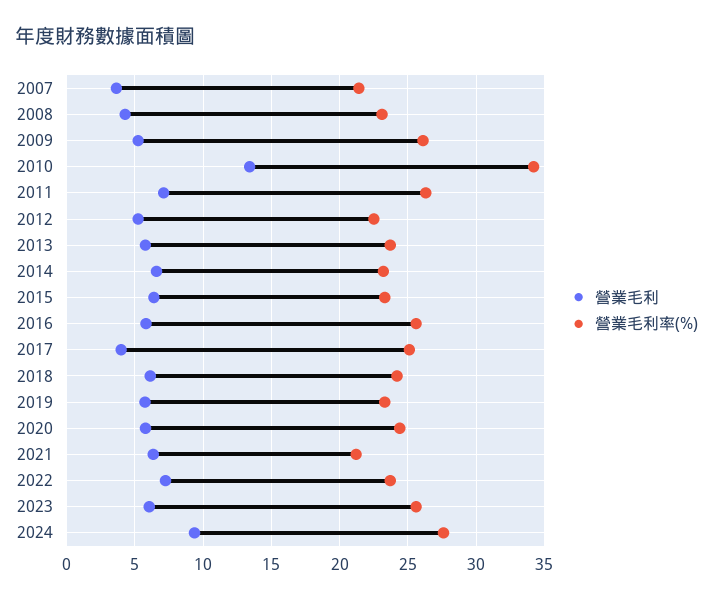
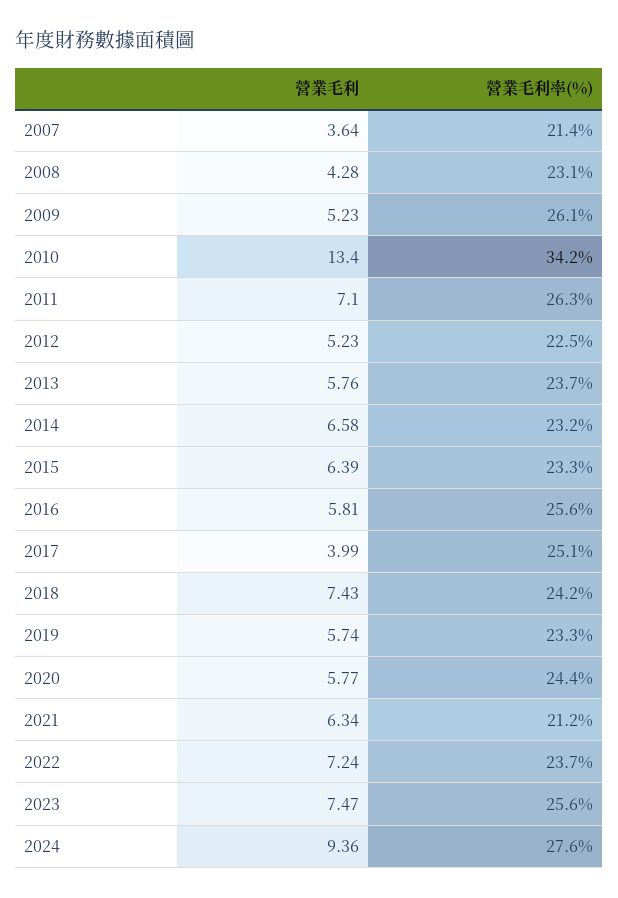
營業毛利, 2018: 6 -> 7.43
營業毛利, 2023: 6 -> 7.47

